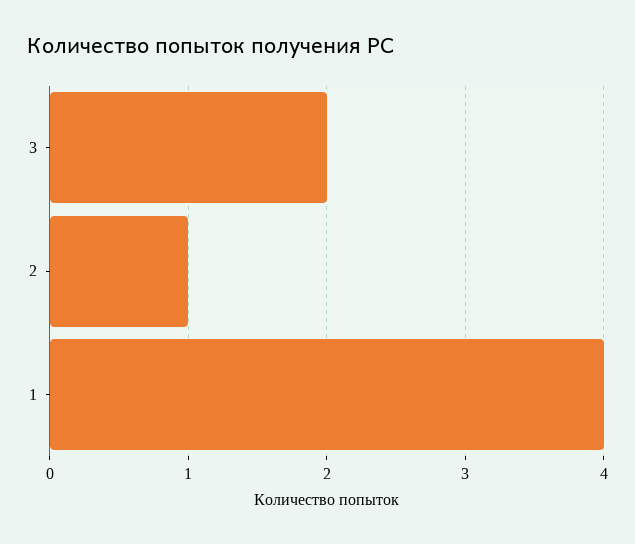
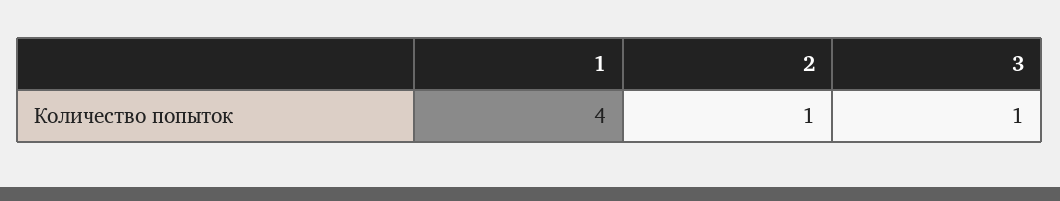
3: 2 -> 1

